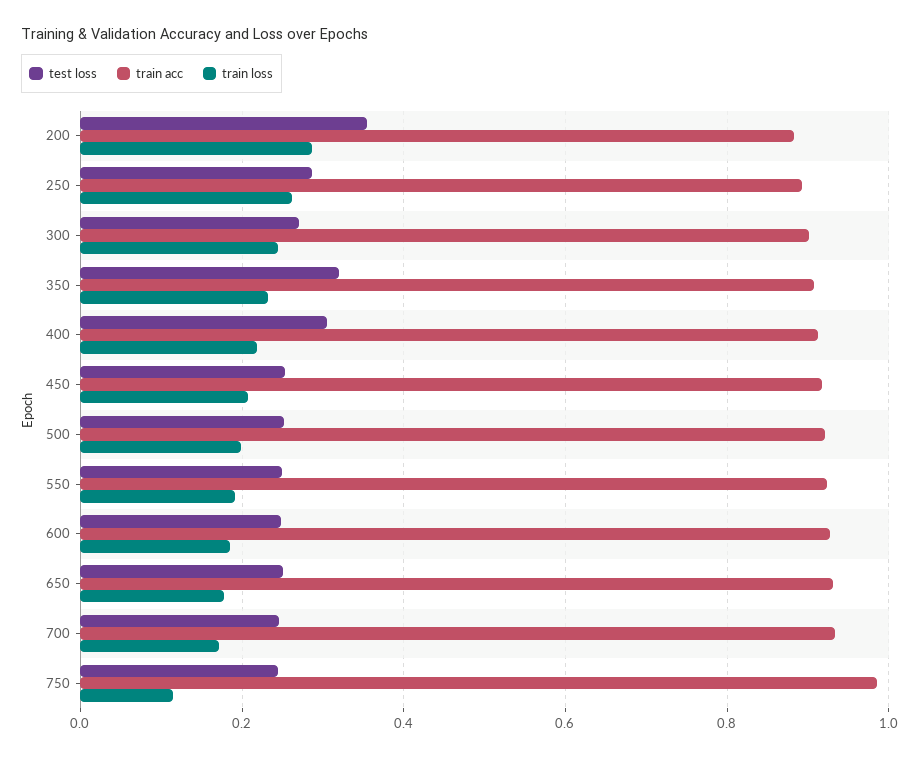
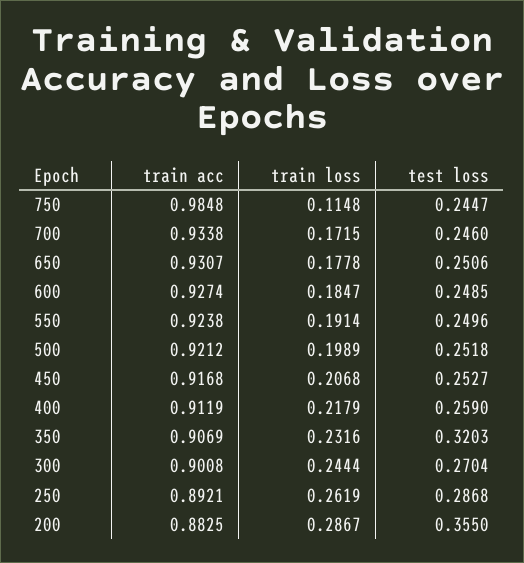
test loss, 400: 0.3 -> 0.259

